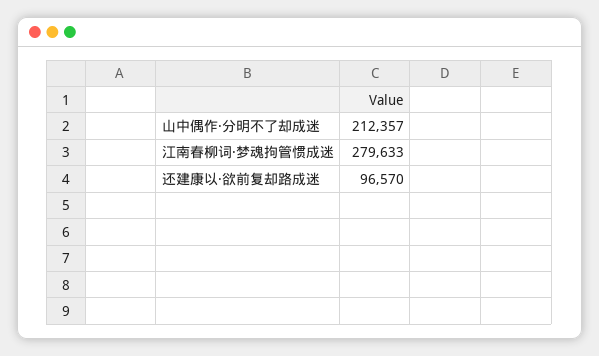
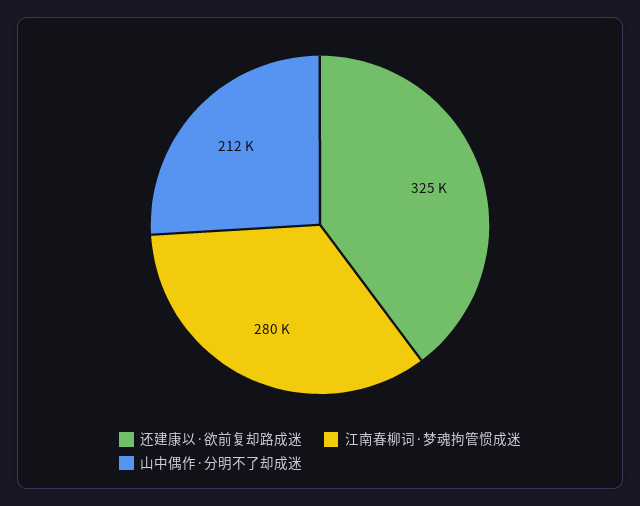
还建康以·欲前复却路成迷: 96570 -> 325000

